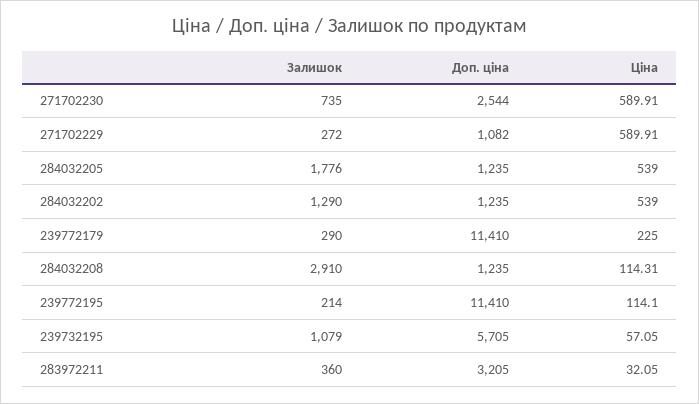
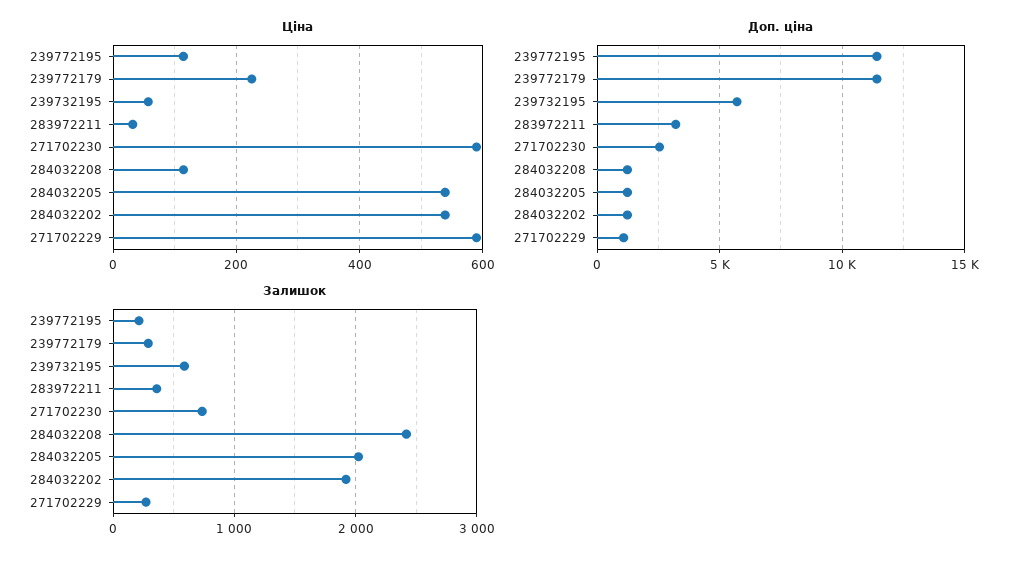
Залишок, 284032205: 1776 -> 2000
Залишок, 284032202: 1290 -> 1900
Залишок, 284032208: 2910 -> 2400
Залишок, 239732195: 1079 -> 600

